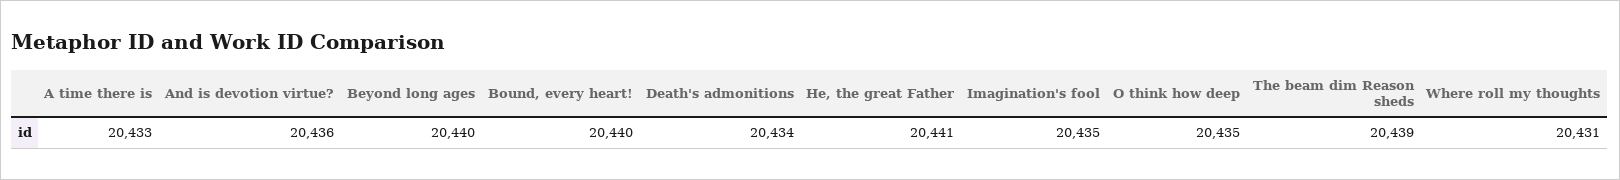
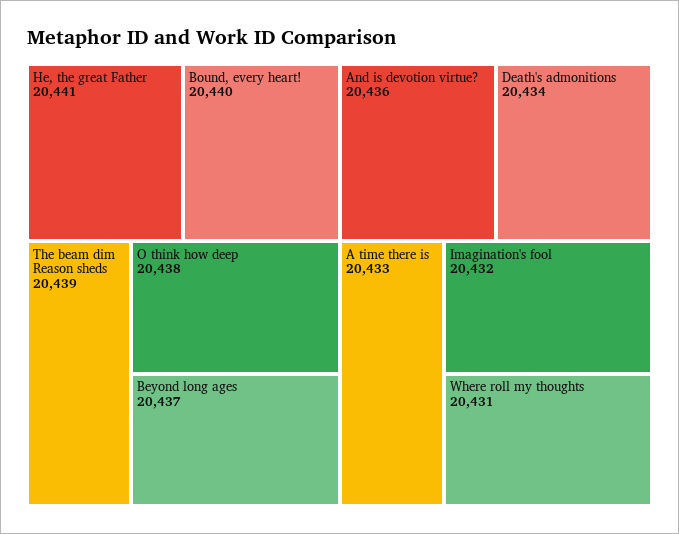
Beyond long ages: 20440 -> 20437
Imagination's fool: 20435 -> 20432
O think how deep: 20435 -> 20438

